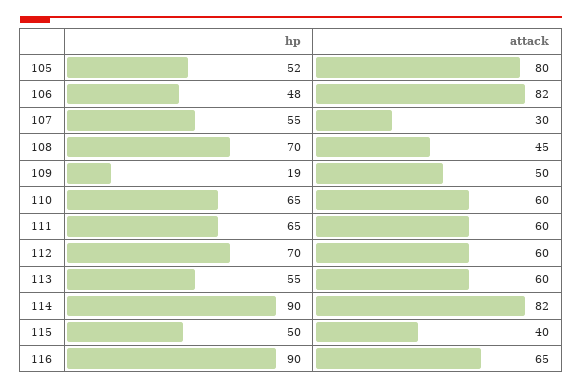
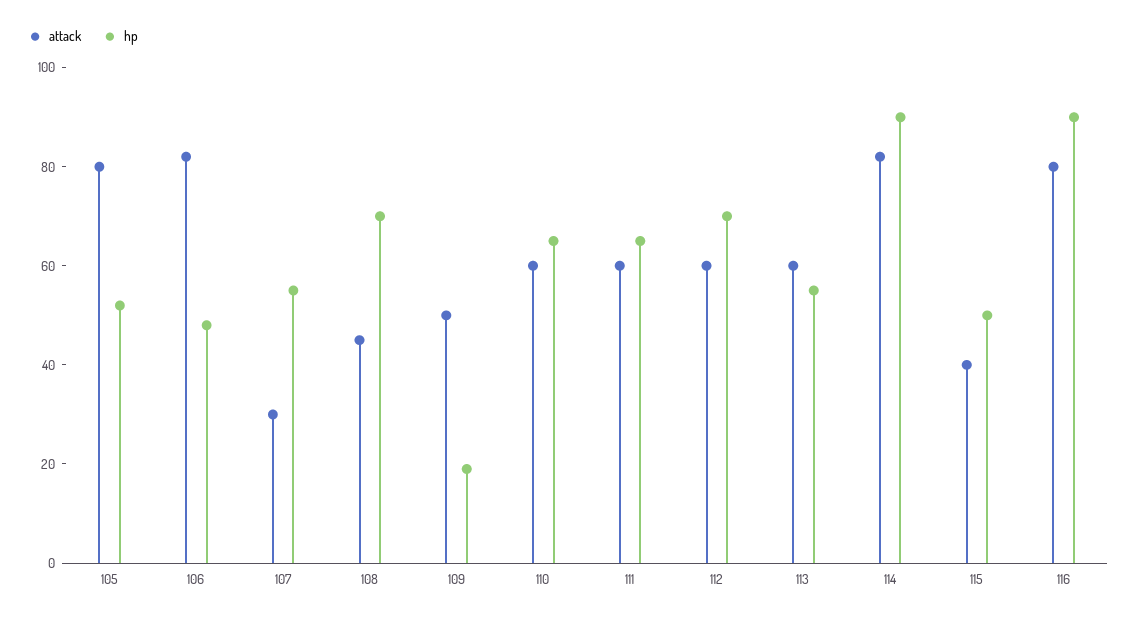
attack, 116: 65 -> 80

